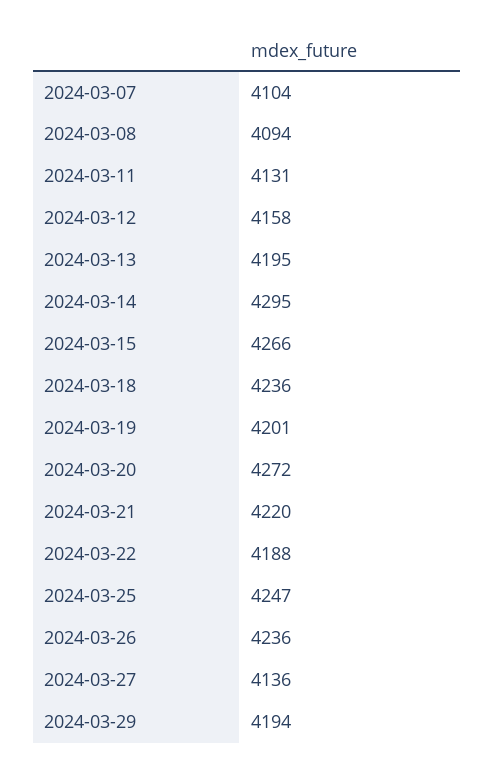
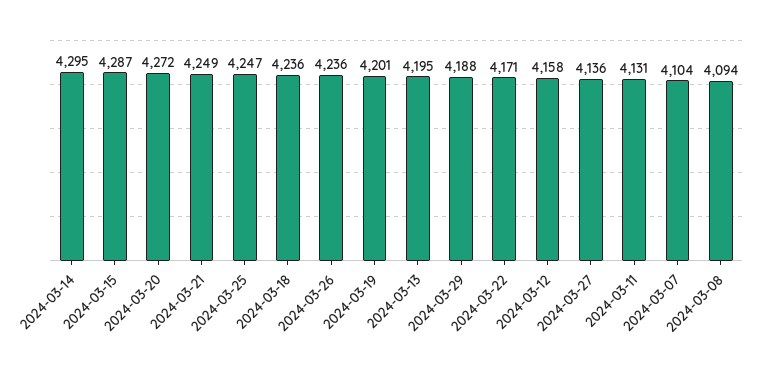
2024-03-15: 4266 -> 4287
2024-03-21: 4220 -> 4249
2024-03-22: 4188 -> 4171
2024-03-29: 4194 -> 4188

